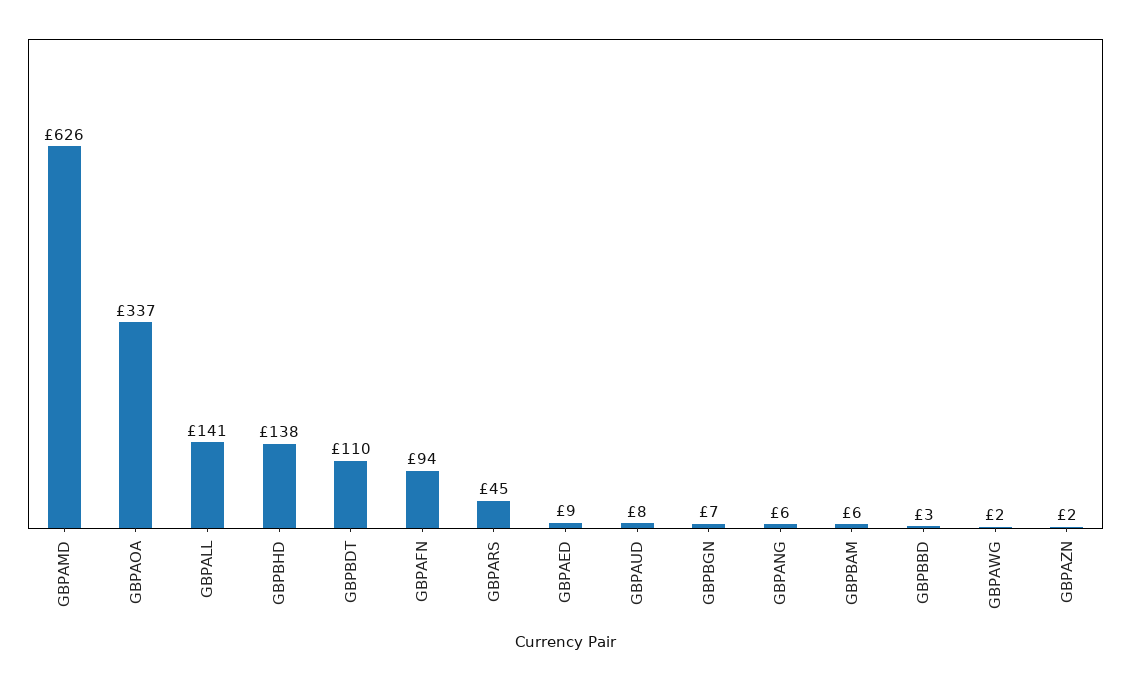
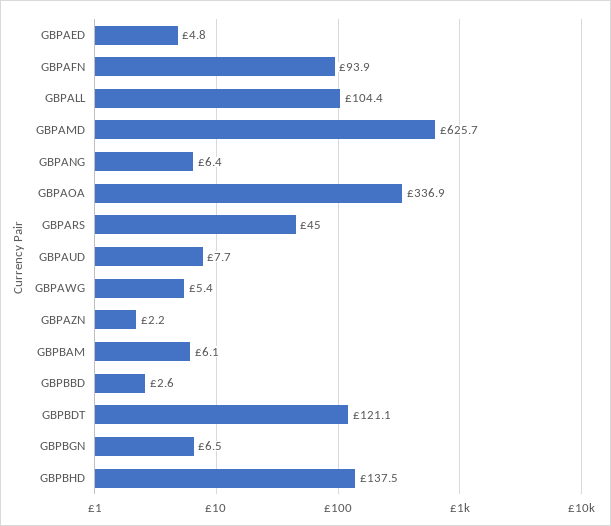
GBPALL: 141 -> 104.4
GBPBDT: 110 -> 121.1
GBPAED: 9 -> 4.8
GBPAWG: 2 -> 5.4

